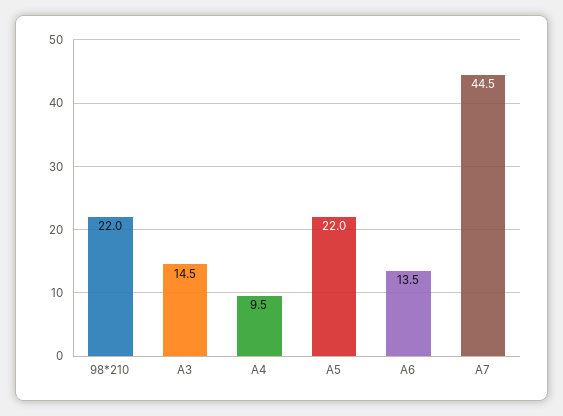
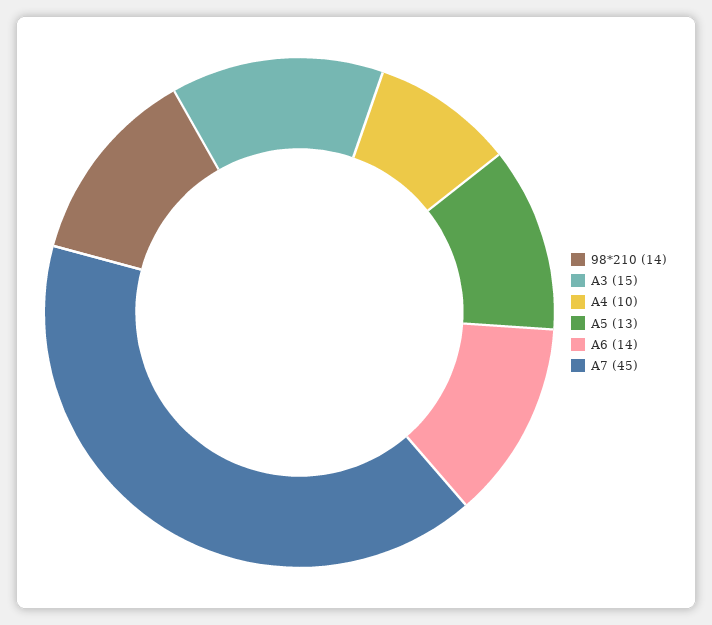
98*210: 22 -> 14
А5: 22 -> 13

